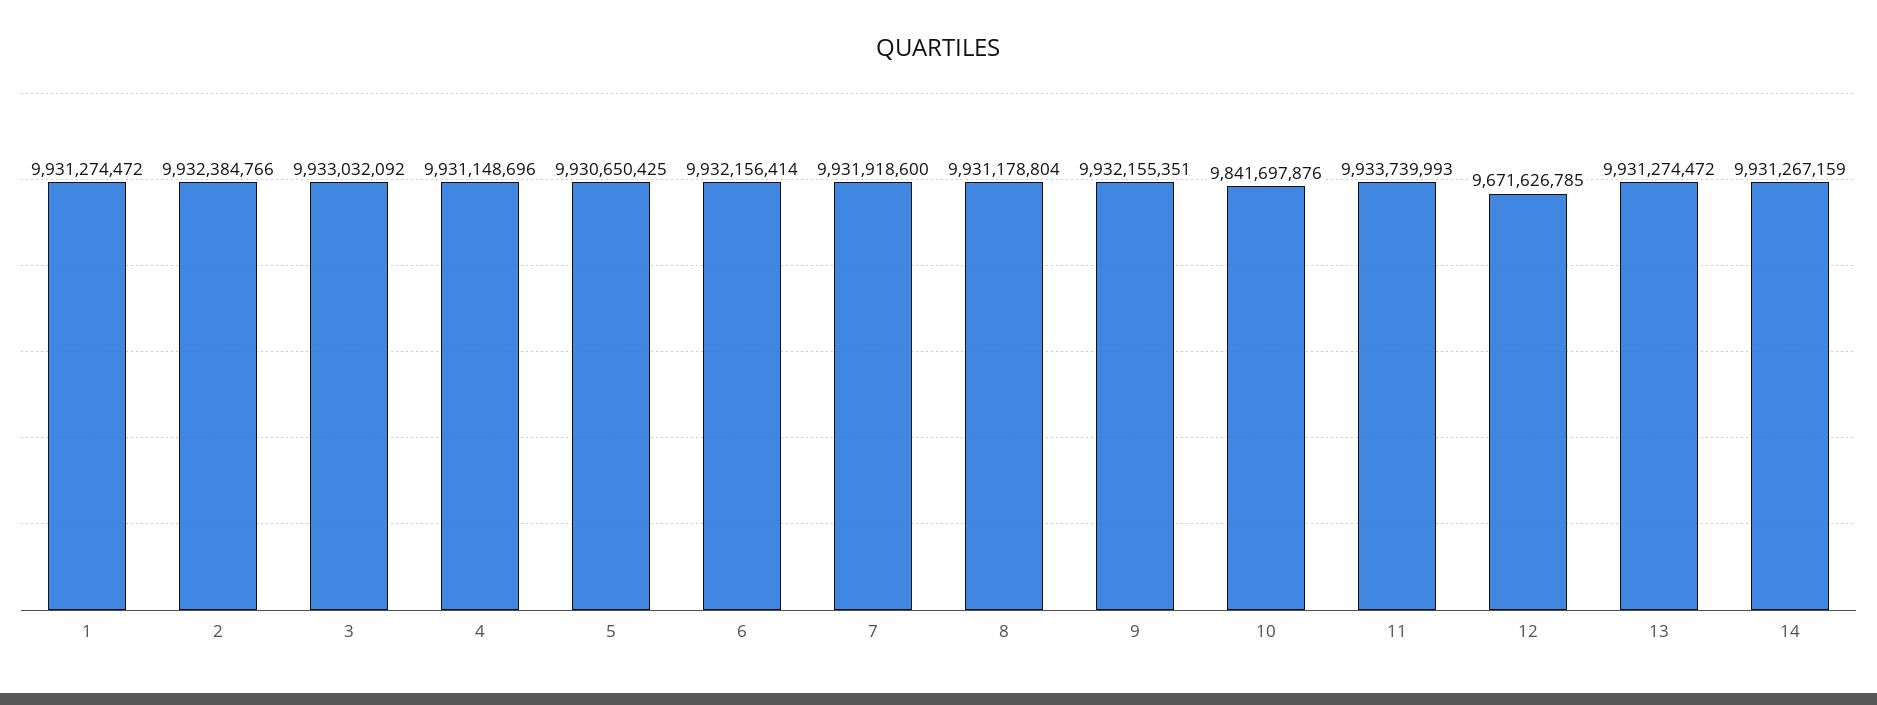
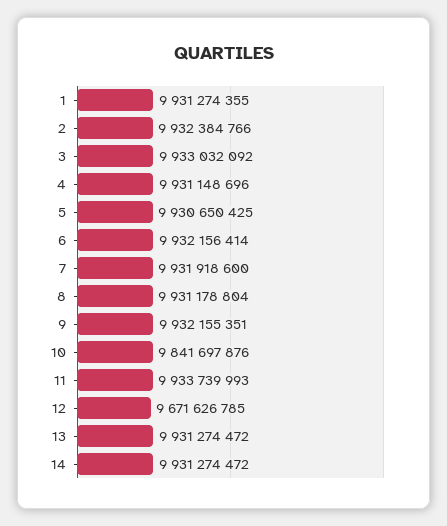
1: 9931274472 -> 9931274355
14: 9931267159 -> 9931274472

